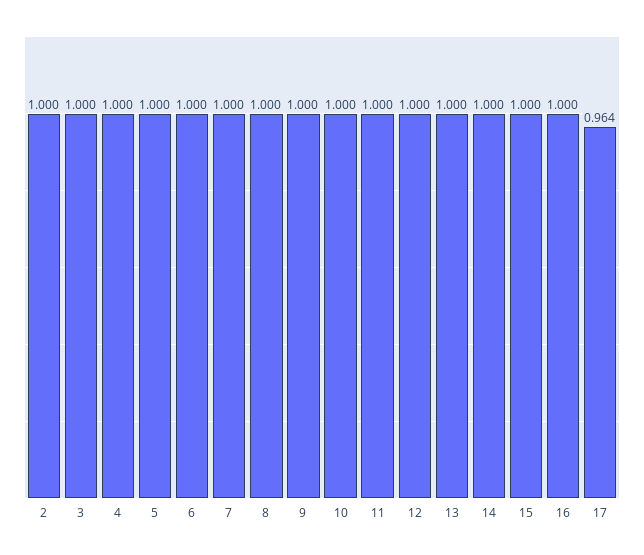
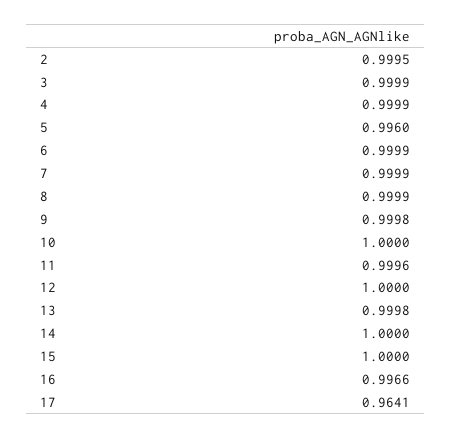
5: 1 -> 0.996
16: 1 -> 0.9966

